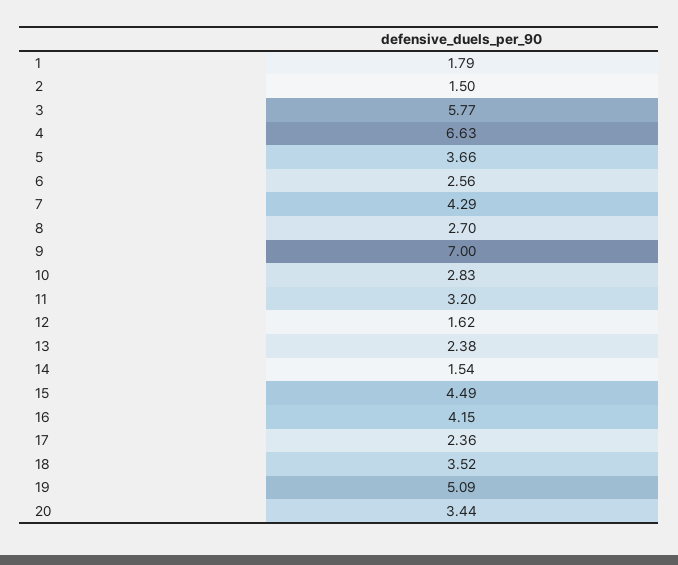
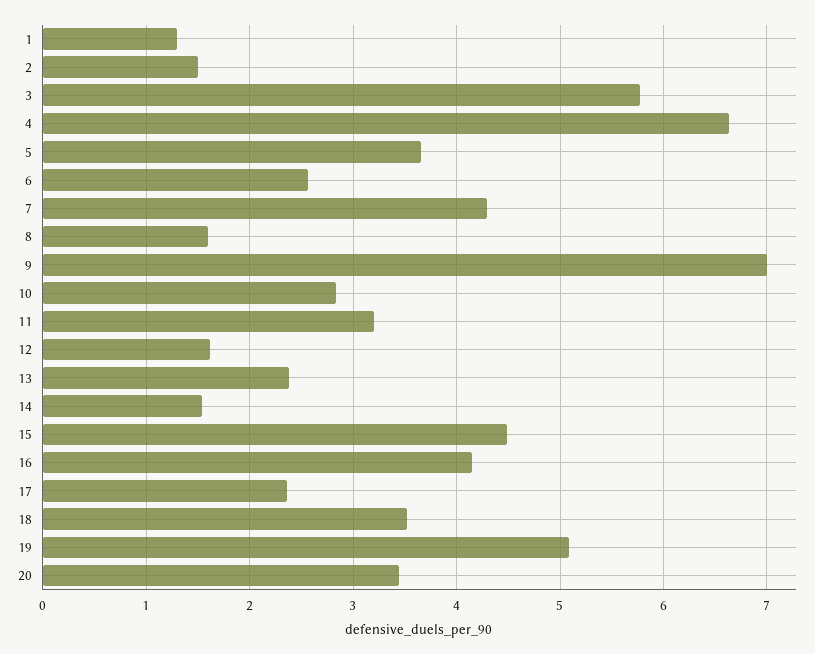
1: 1.79 -> 1.3
8: 2.7 -> 1.6

